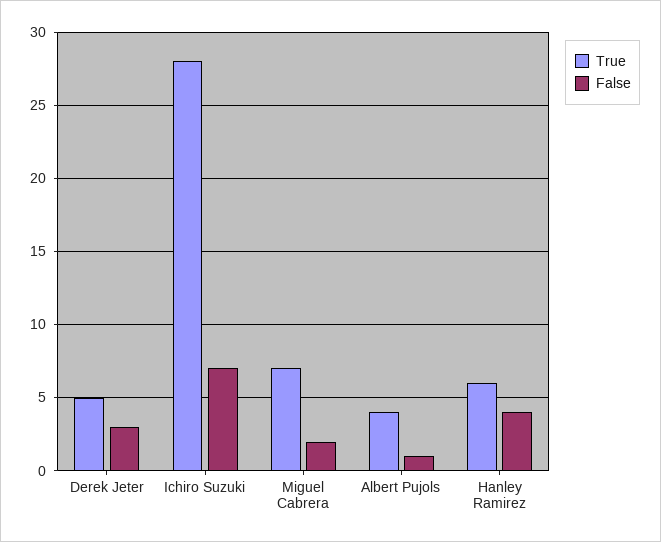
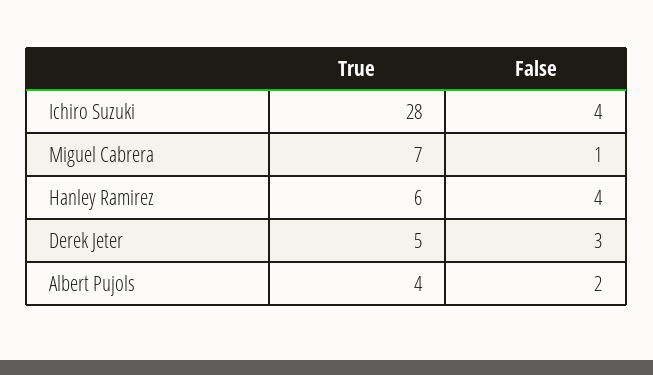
False, Ichiro Suzuki: 7 -> 4
False, Miguel Cabrera: 2 -> 1
False, Albert Pujols: 1 -> 2

